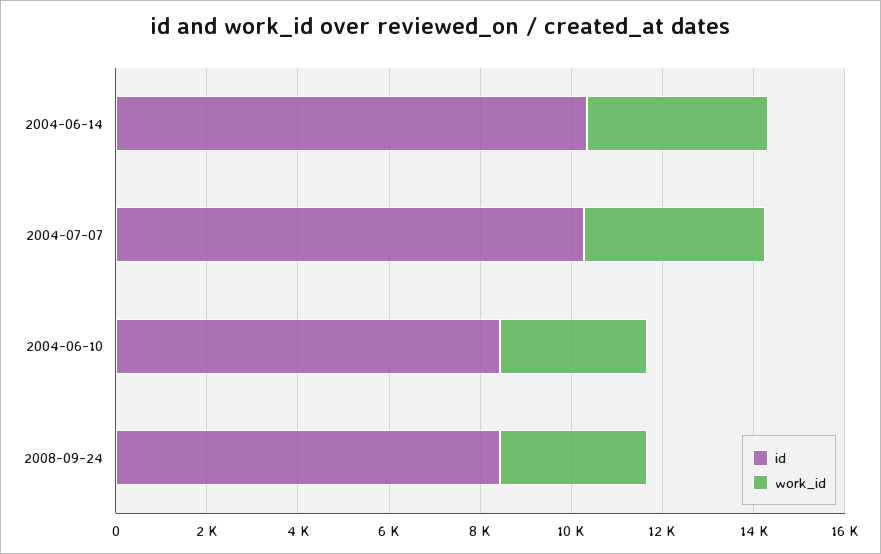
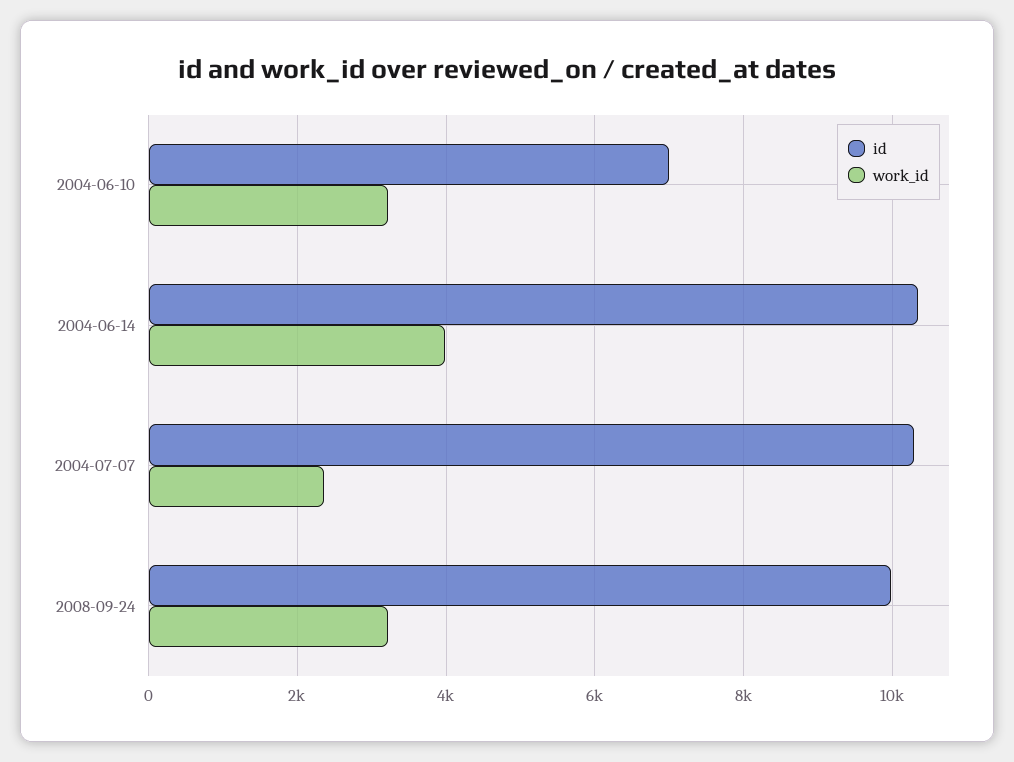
work_id, 2004-07-07: 4000 -> 2400
id, 2004-06-10: 8500 -> 7000
id, 2008-09-24: 8500 -> 10000

